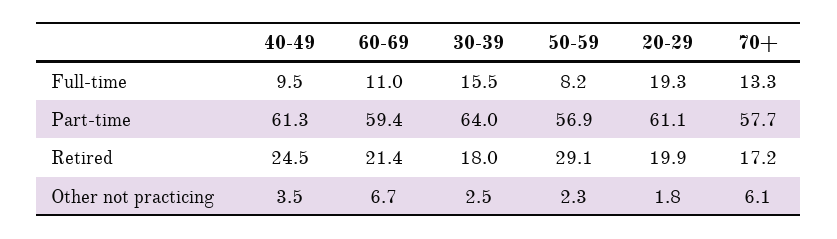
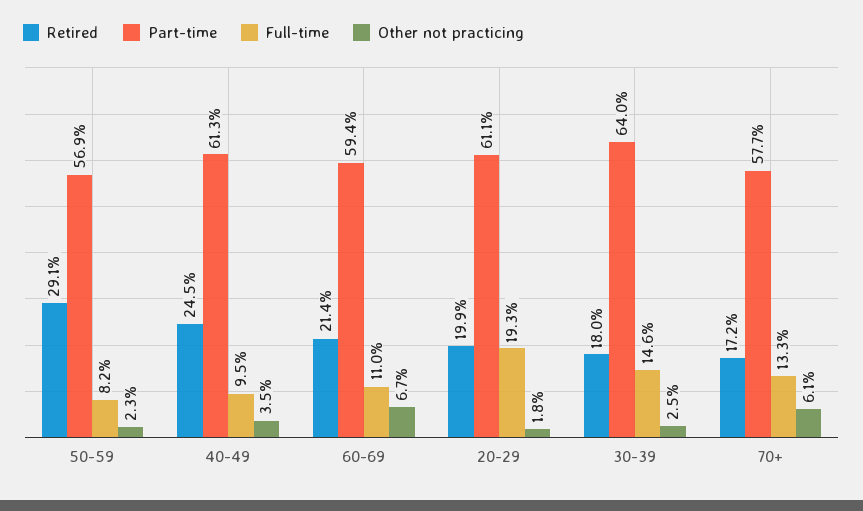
Full-time, 30-39: 15.5 -> 14.6

